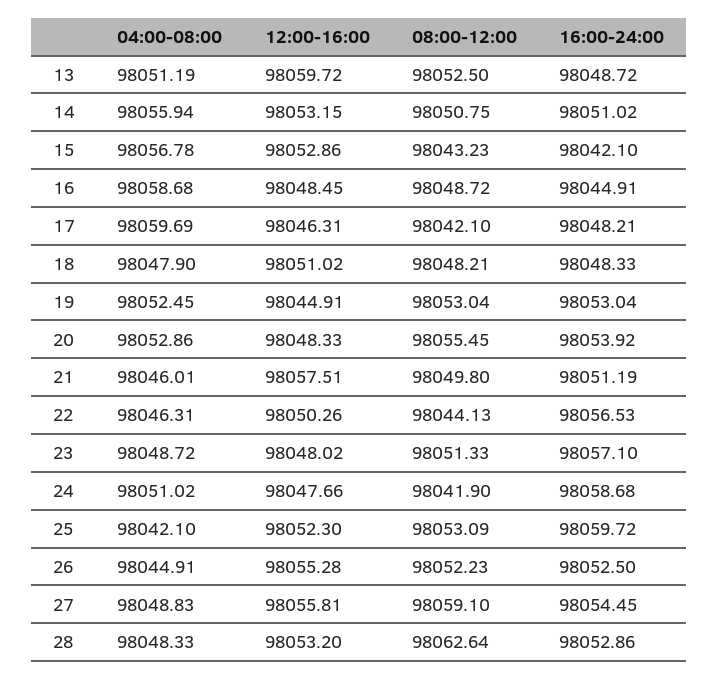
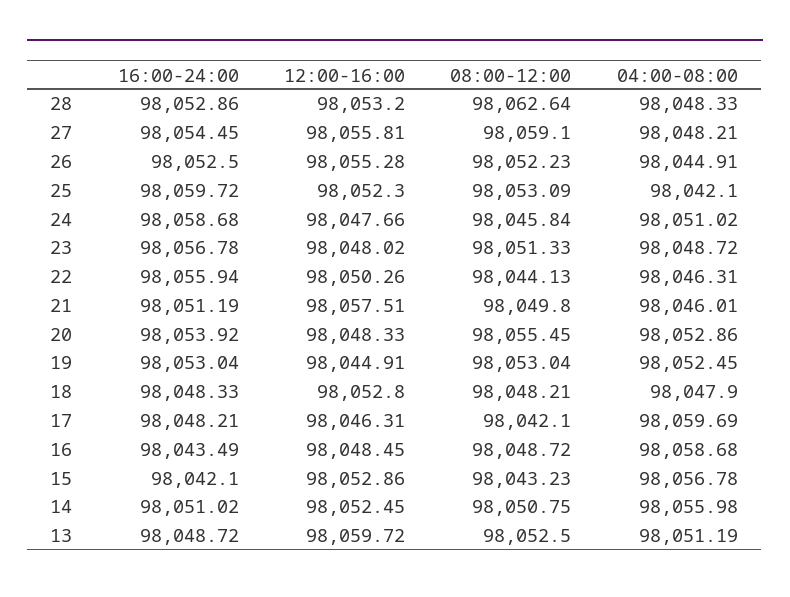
04:00-08:00, 14: 98055.94 -> 98055.98
12:00-16:00, 14: 98053.15 -> 98052.45
16:00-24:00, 16: 98044.91 -> 98043.49
12:00-16:00, 18: 98051.02 -> 98052.8
16:00-24:00, 22: 98056.53 -> 98055.94
16:00-24:00, 23: 98057.1 -> 98056.78
08:00-12:00, 24: 98041.9 -> 98045.84
04:00-08:00, 27: 98048.83 -> 98048.21

